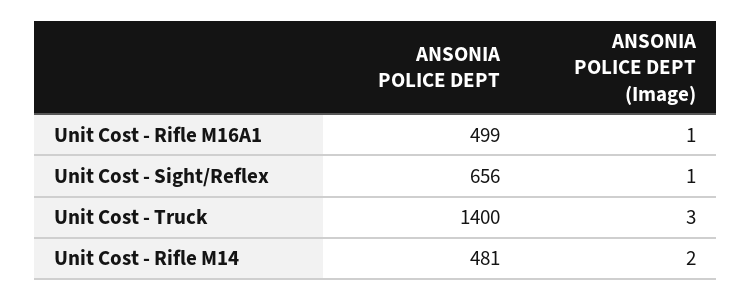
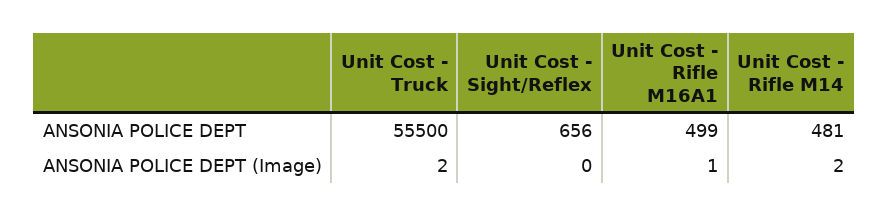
ANSONIA POLICE DEPT (Image), Unit Cost - Sight/Reflex: 1 -> 0
ANSONIA POLICE DEPT, Unit Cost - Truck: 1400 -> 55500
ANSONIA POLICE DEPT (Image), Unit Cost - Truck: 3 -> 2

